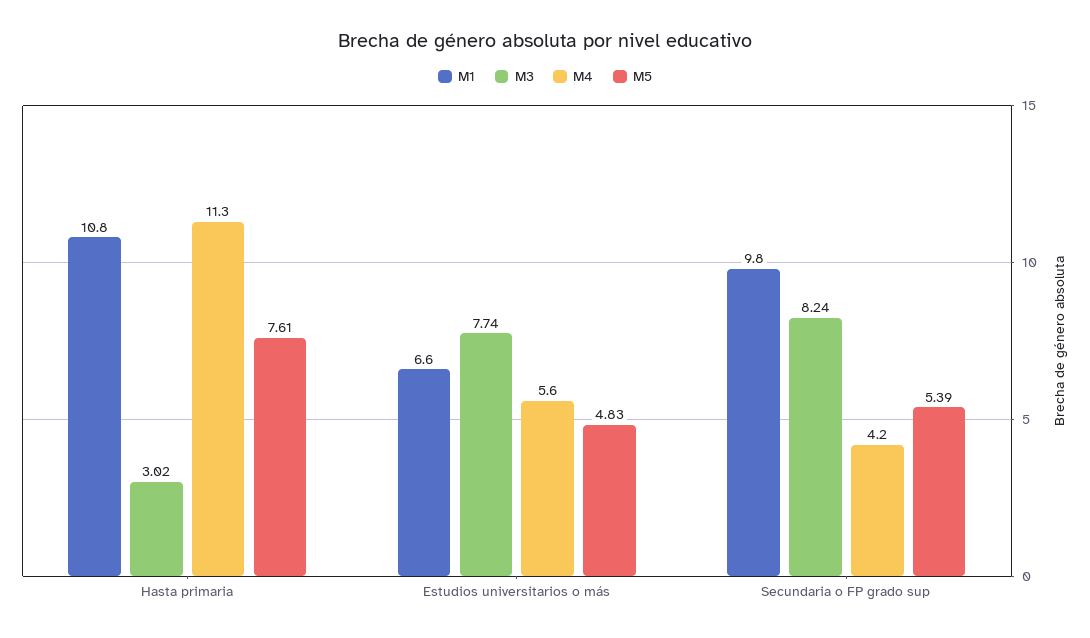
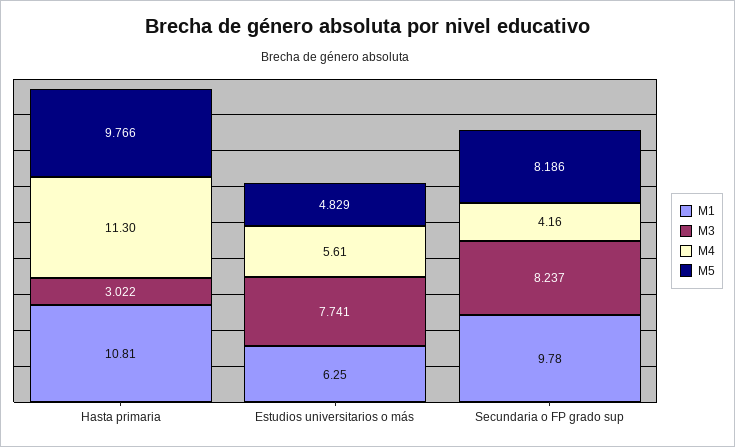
M5, Hasta primaria: 7.61 -> 9.766
M1, Estudios universitarios o más: 6.6 -> 6.25
M5, Secundaria o FP grado sup: 5.39 -> 8.186

